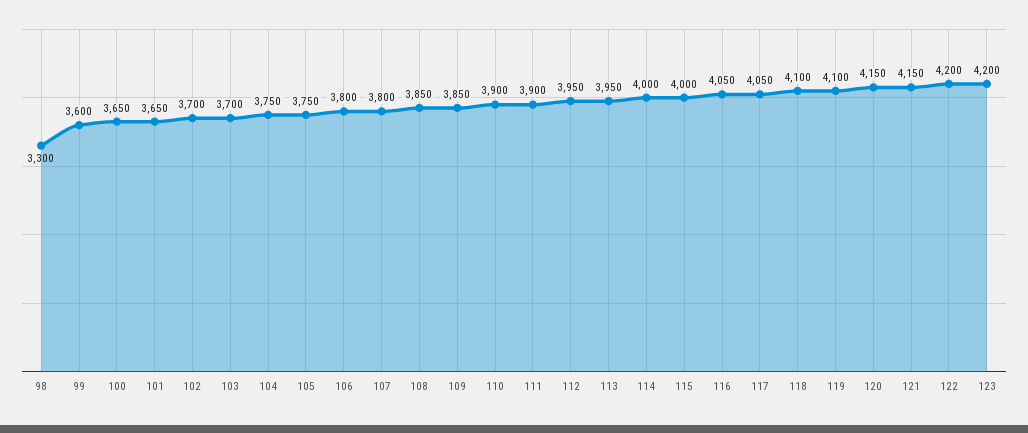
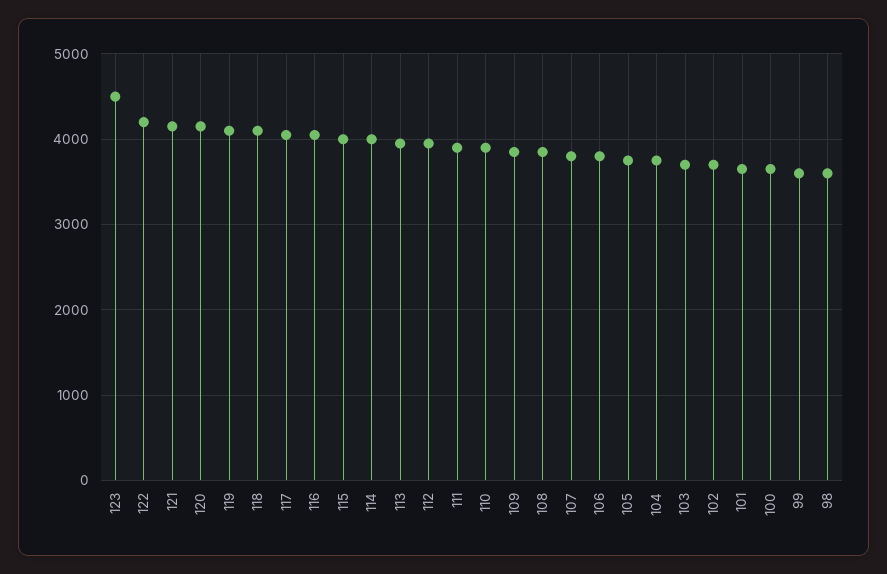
98: 3300 -> 3600
123: 4200 -> 4500

